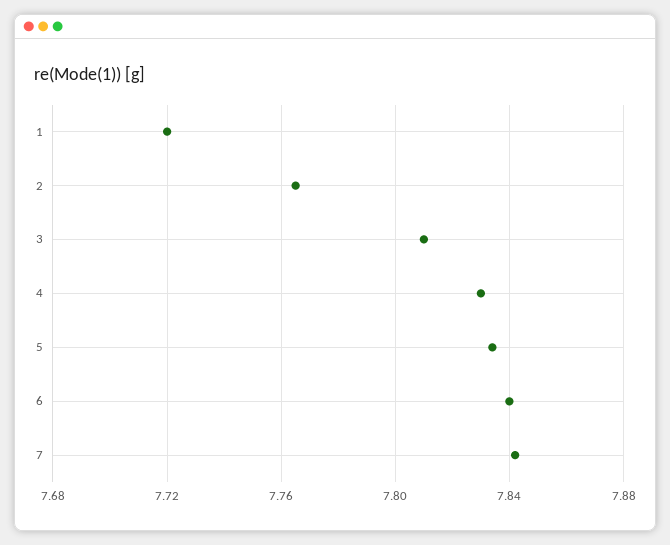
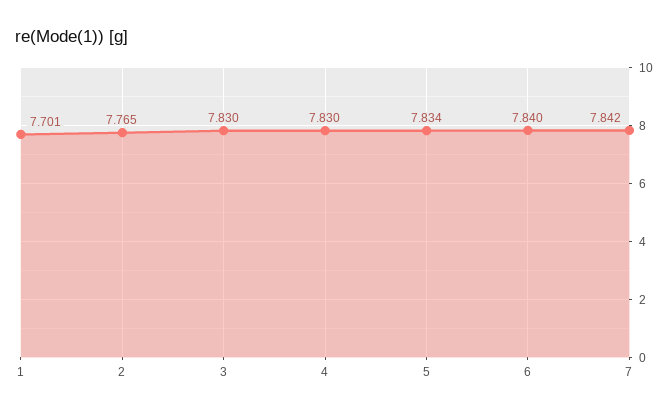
1: 7.72 -> 7.701
3: 7.81 -> 7.83

